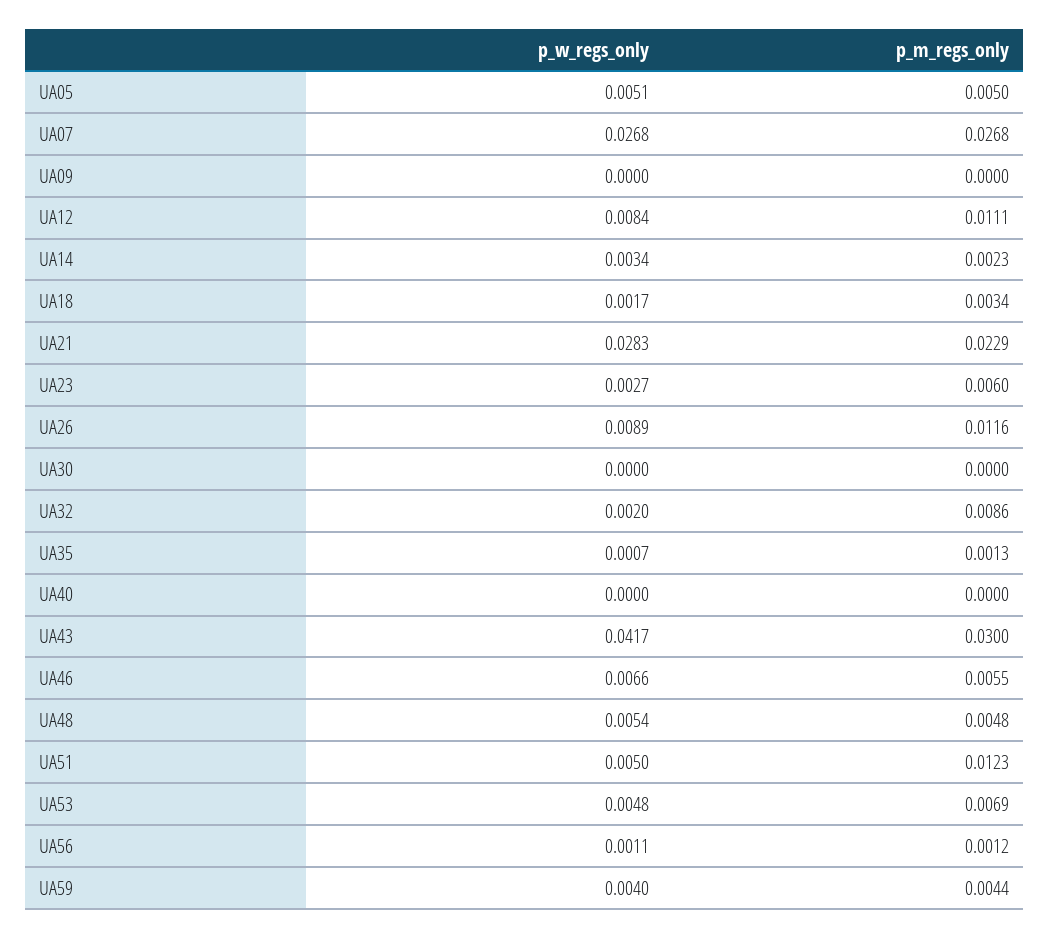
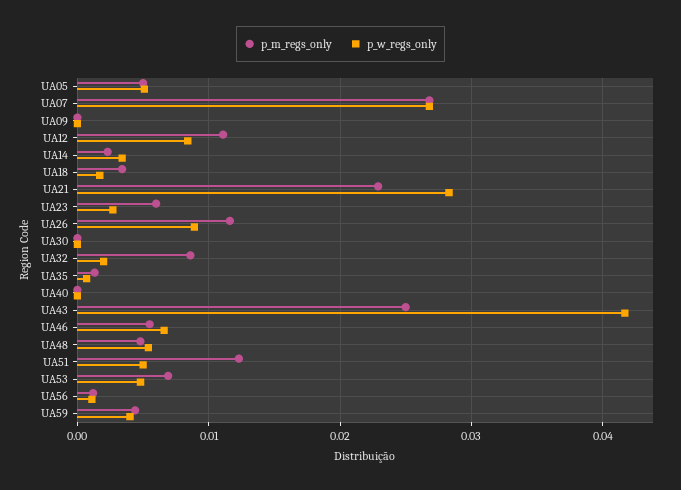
p_m_regs_only, UA43: 0.03 -> 0.025

